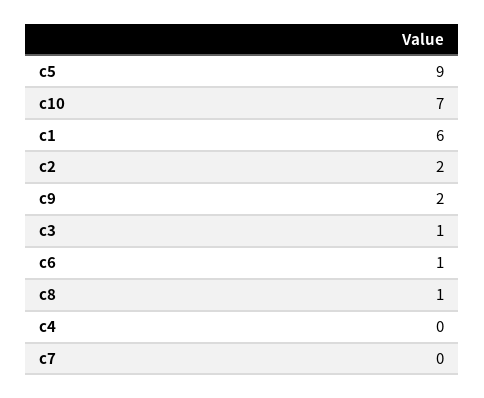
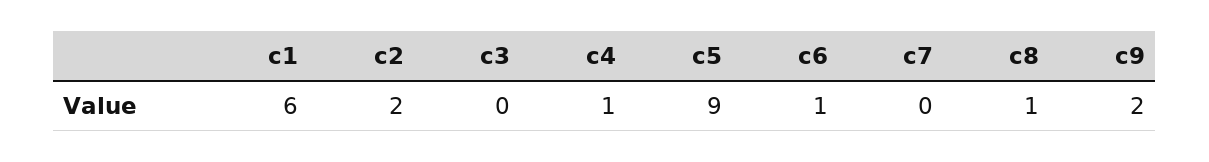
c10: 7 -> none
c3: 1 -> 0
c4: 0 -> 1

